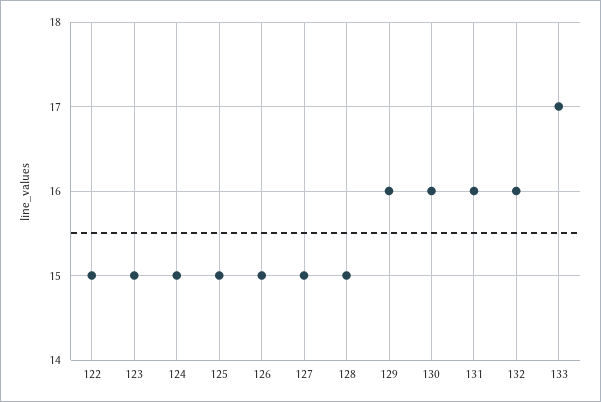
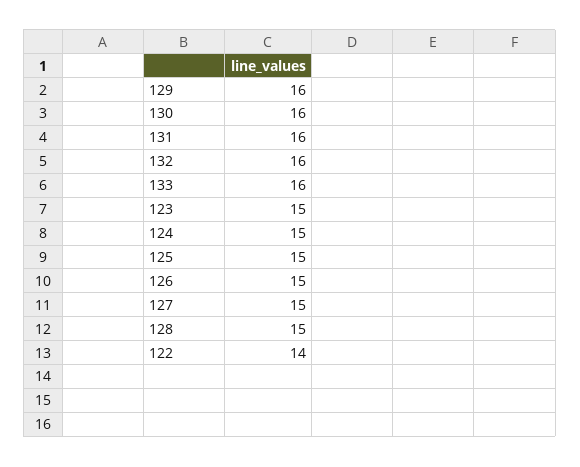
122: 15 -> 14
133: 17 -> 16

